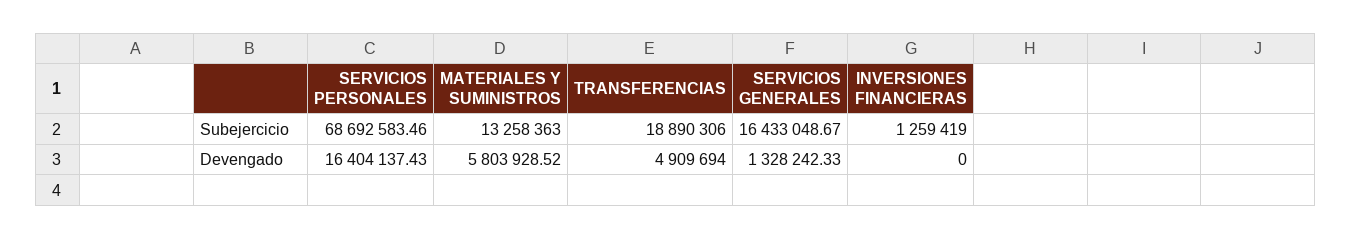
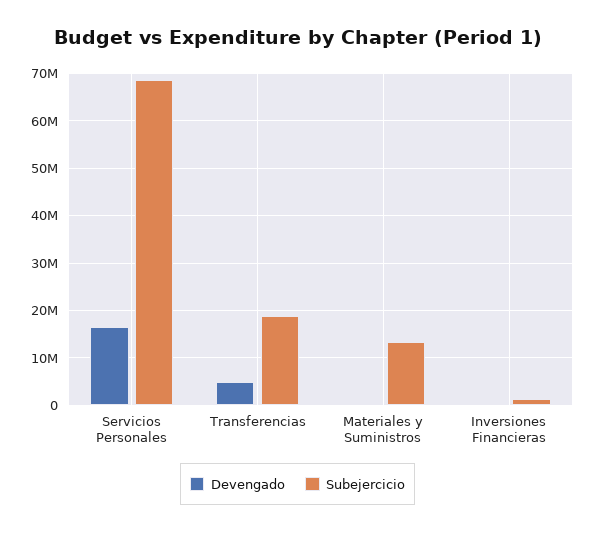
Subejercicio, SERVICIOS GENERALES: 16433048.67 -> none
Devengado, MATERIALES Y SUMINISTROS: 5803928.52 -> 0
Devengado, SERVICIOS GENERALES: 1328242.33 -> none

